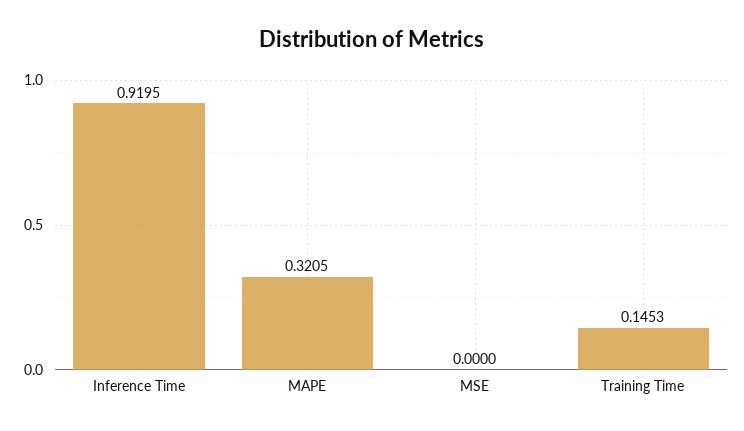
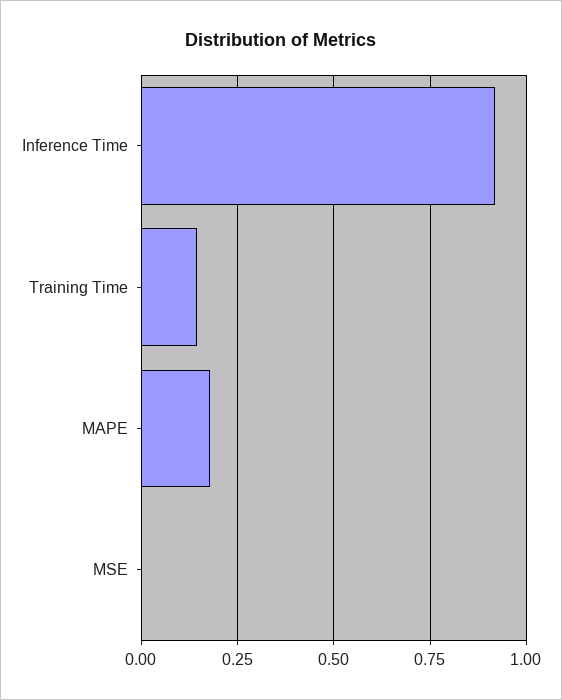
MAPE: 0.3205 -> 0.175

